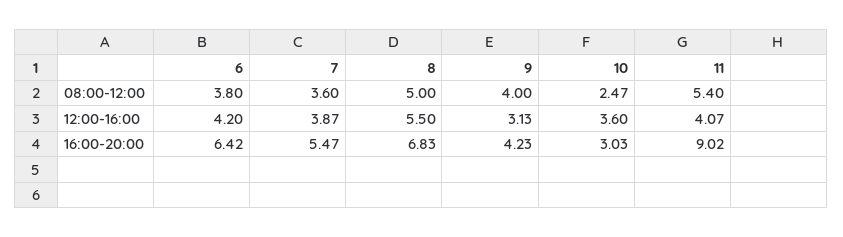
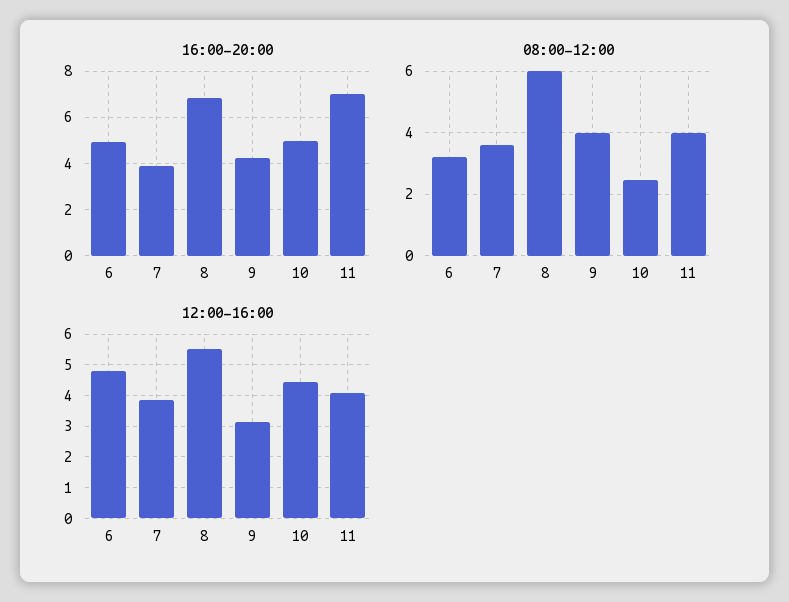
08:00-12:00, 6: 3.8 -> 3.2
08:00-12:00, 8: 5 -> 6
08:00-12:00, 11: 5.4 -> 4
12:00-16:00, 6: 4.2 -> 4.8
12:00-16:00, 10: 3.6 -> 4.4
16:00-20:00, 6: 6.42 -> 5
16:00-20:00, 7: 5.47 -> 4
16:00-20:00, 10: 3.03 -> 5
16:00-20:00, 11: 9.02 -> 7

